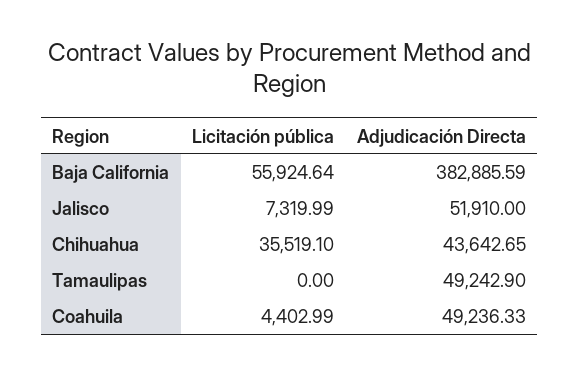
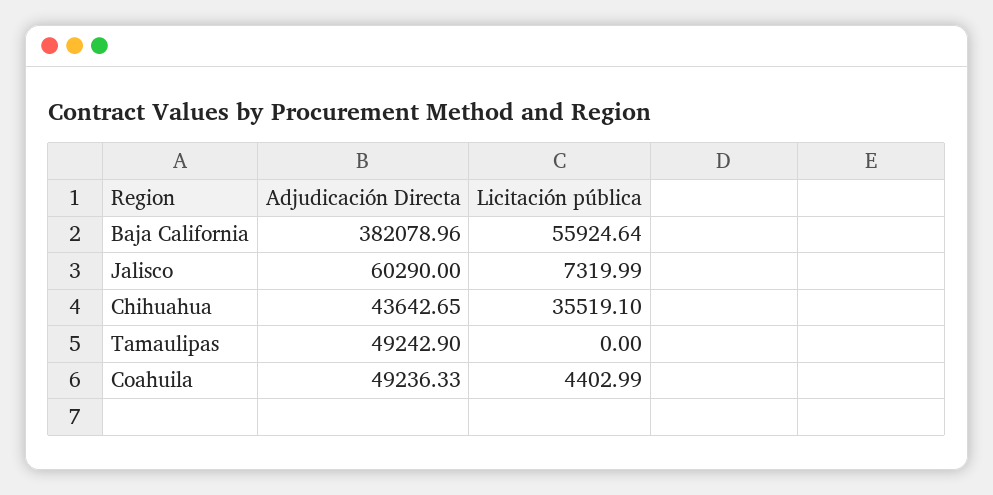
Adjudicación Directa, Baja California: 382885.59 -> 382078.96
Adjudicación Directa, Jalisco: 51910 -> 60290

